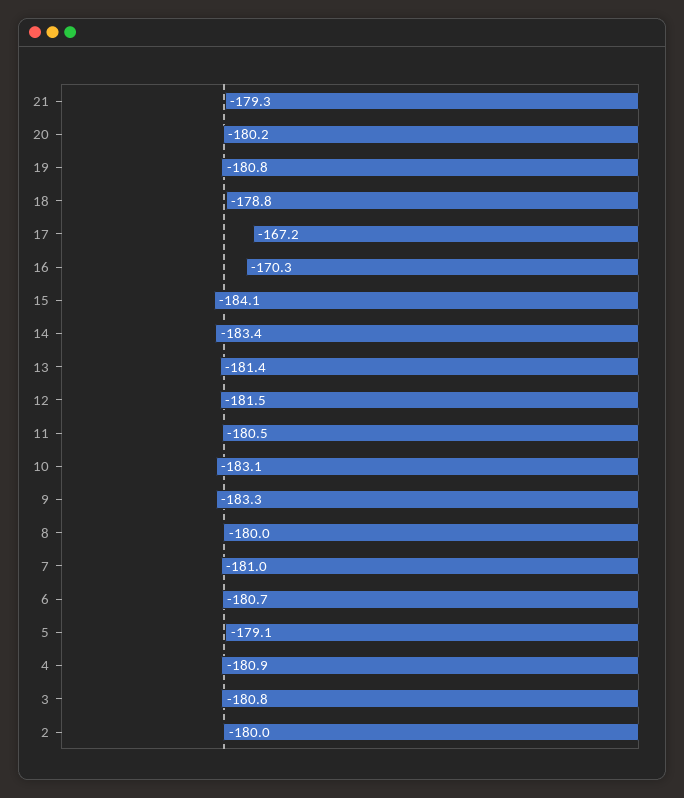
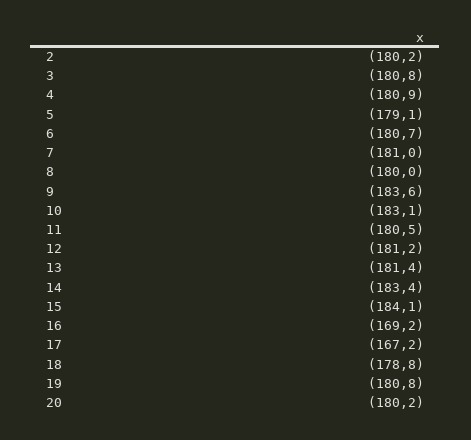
21: -179.3 -> none
16: -170.3 -> -169.2
12: -181.5 -> -181.2
9: -183.3 -> -183.6
2: -180 -> -180.2

